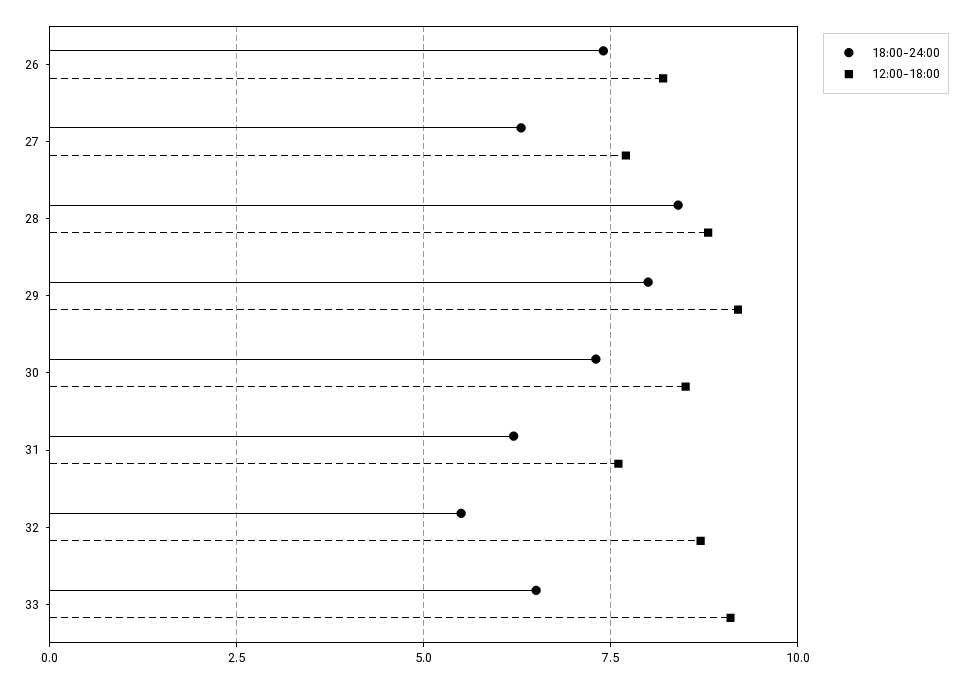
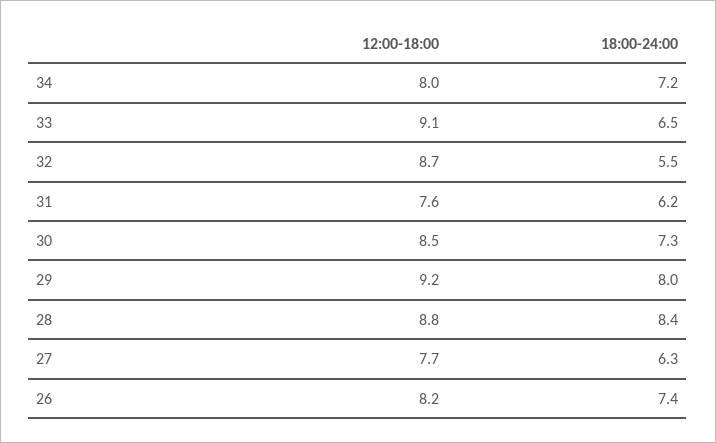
12:00-18:00, 34: none -> 8
18:00-24:00, 34: none -> 7.2

